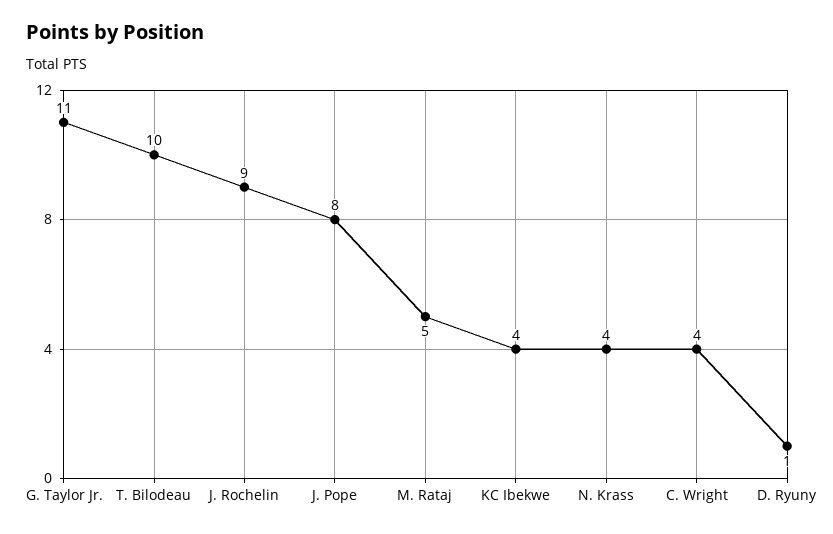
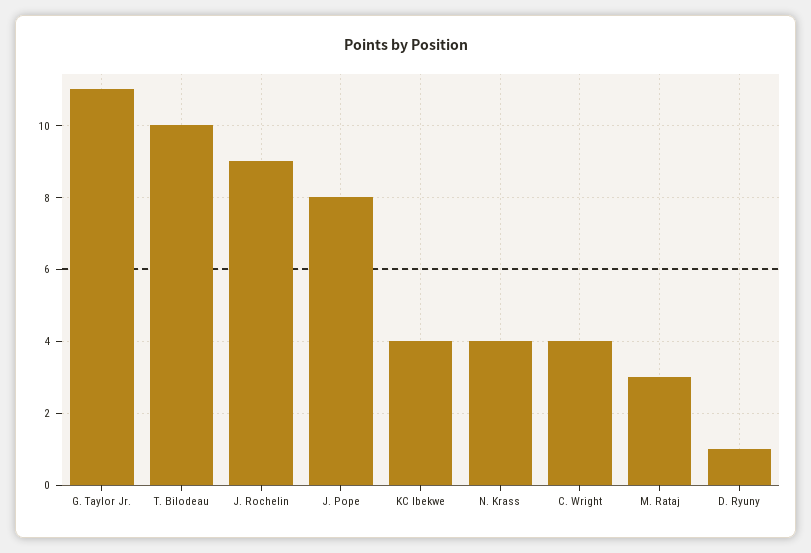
M. Rataj: 5 -> 3

